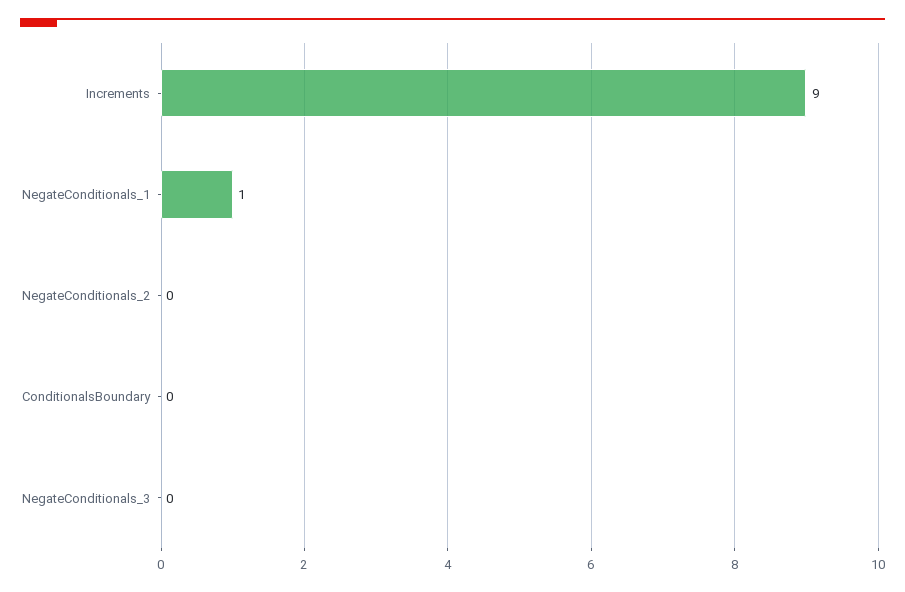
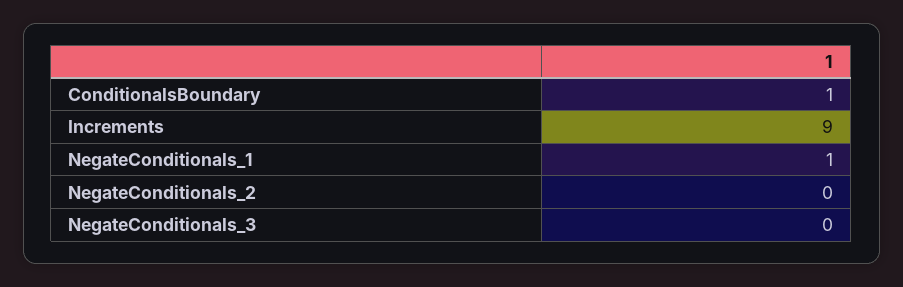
ConditionalsBoundary: 0 -> 1

